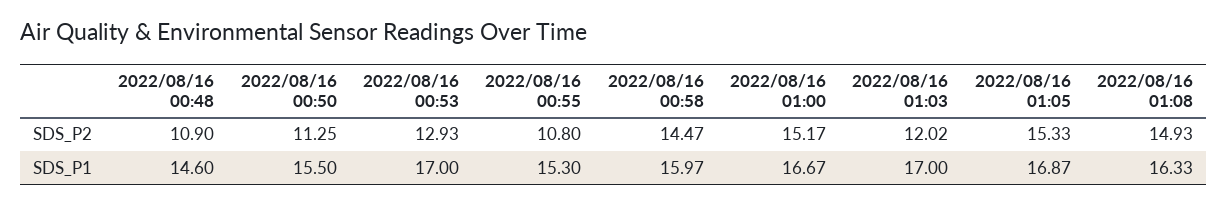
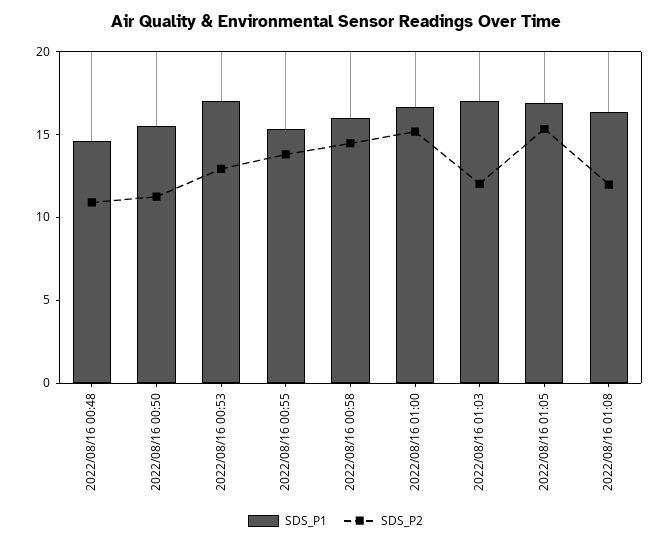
SDS_P2, 2022/08/16 00:55: 10.8 -> 14
SDS_P2, 2022/08/16 01:08: 14.93 -> 12

